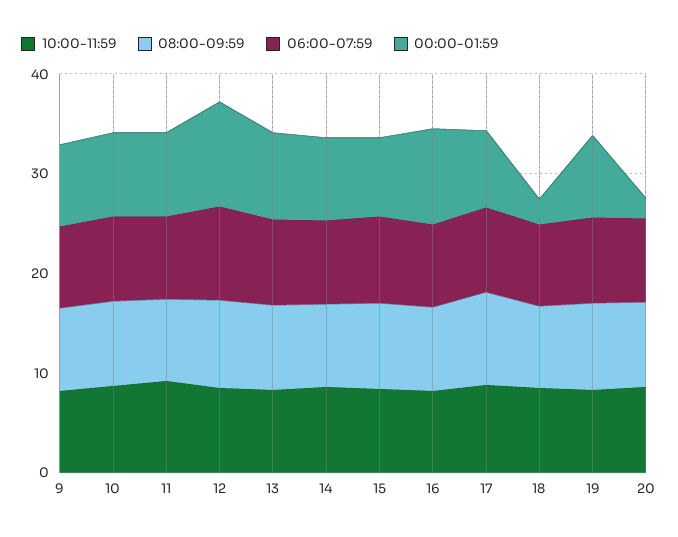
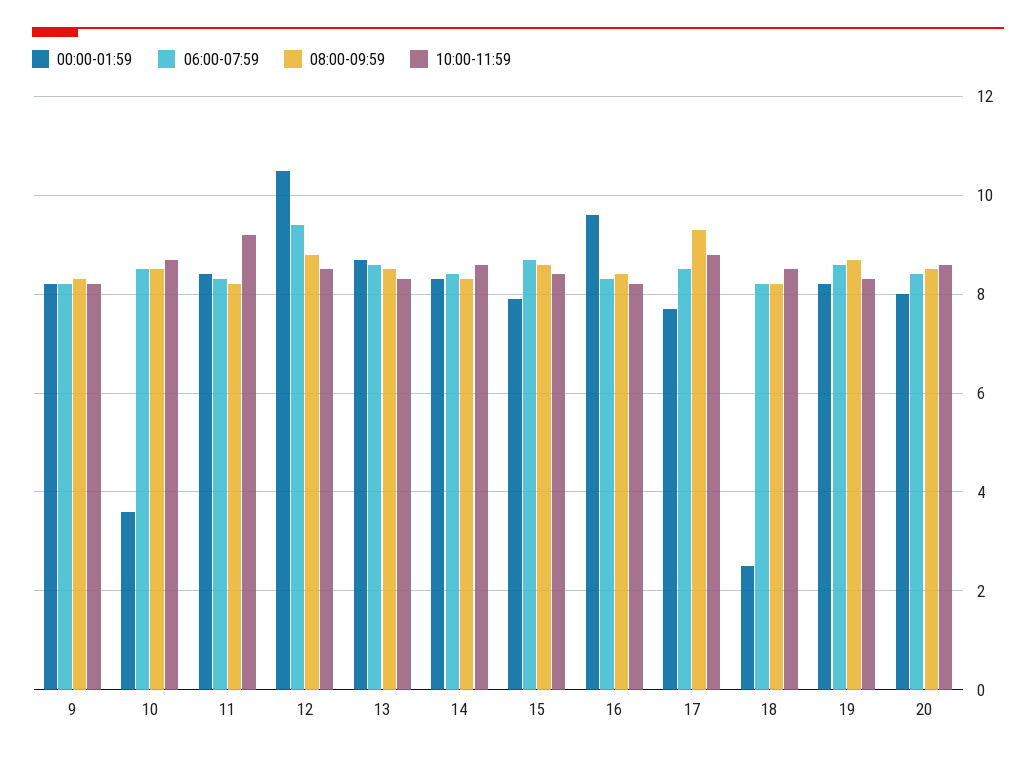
00:00-01:59, 10: 8 -> 3.5
00:00-01:59, 20: 2 -> 8

